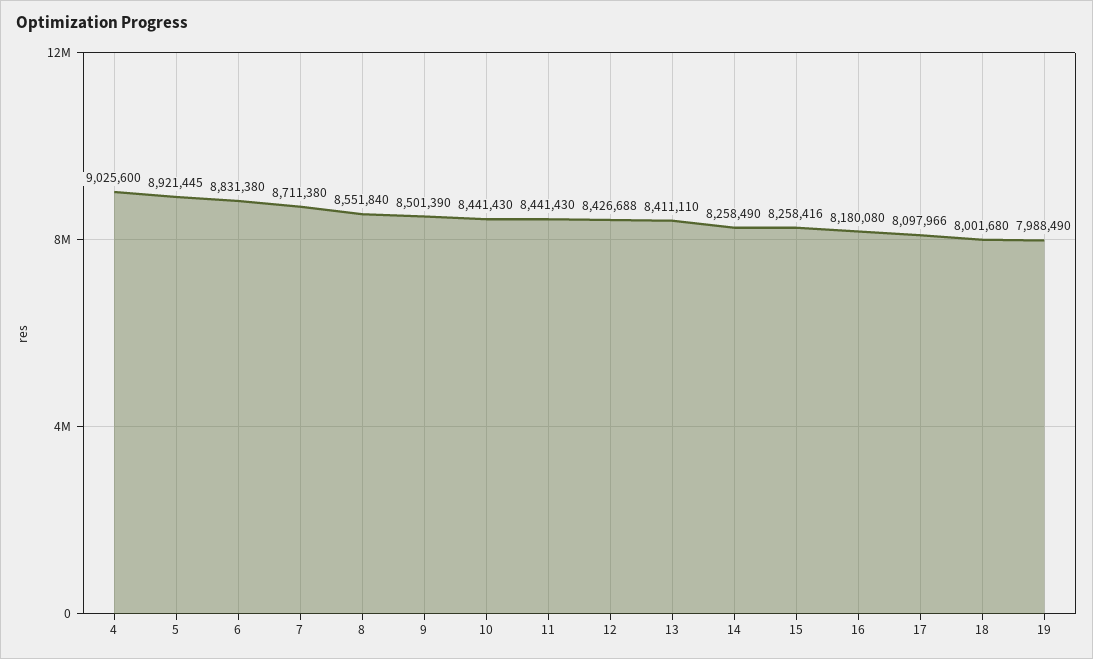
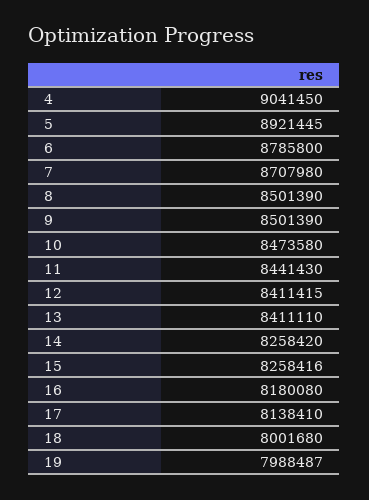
4: 9025600 -> 9041450
6: 8831380 -> 8785800
7: 8711380 -> 8707980
8: 8551840 -> 8501390
10: 8441430 -> 8473580
12: 8426688 -> 8411415
14: 8258490 -> 8258420
17: 8097966 -> 8138410
19: 7988490 -> 7988487

